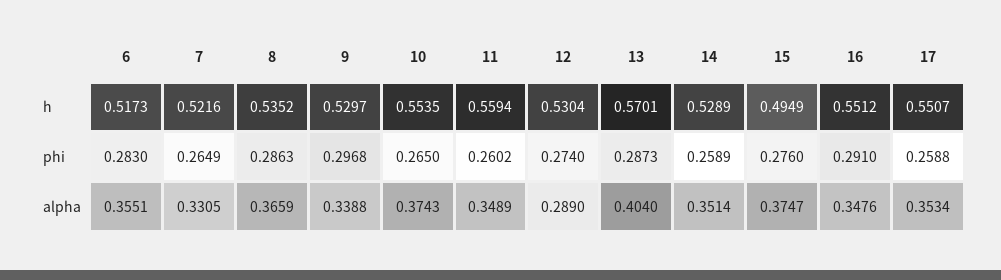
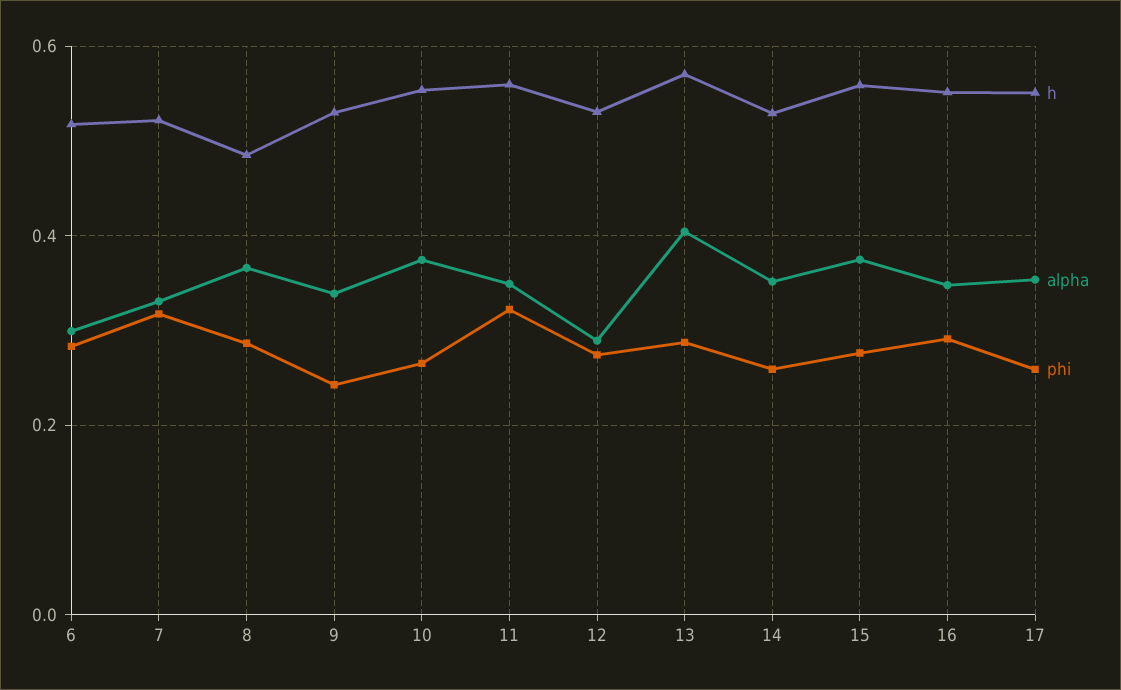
h, 8: 0.5352 -> 0.48
h, 15: 0.4949 -> 0.56
phi, 7: 0.2649 -> 0.32
phi, 9: 0.2968 -> 0.24
phi, 11: 0.2602 -> 0.32
alpha, 6: 0.3551 -> 0.3

